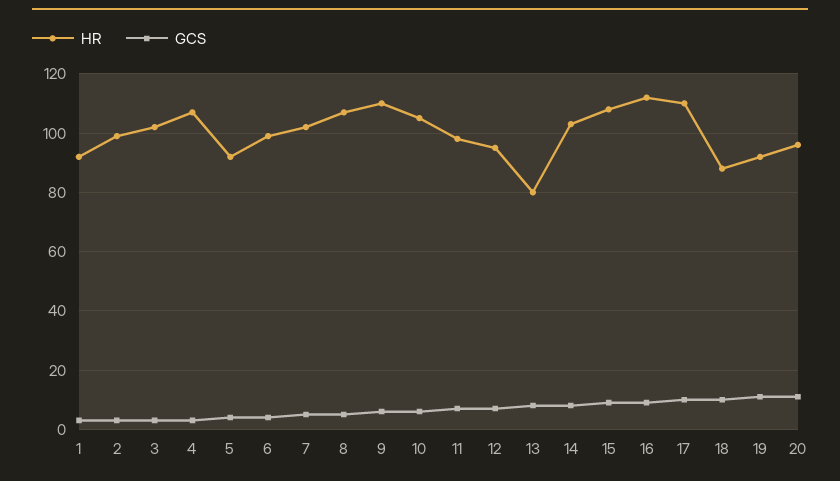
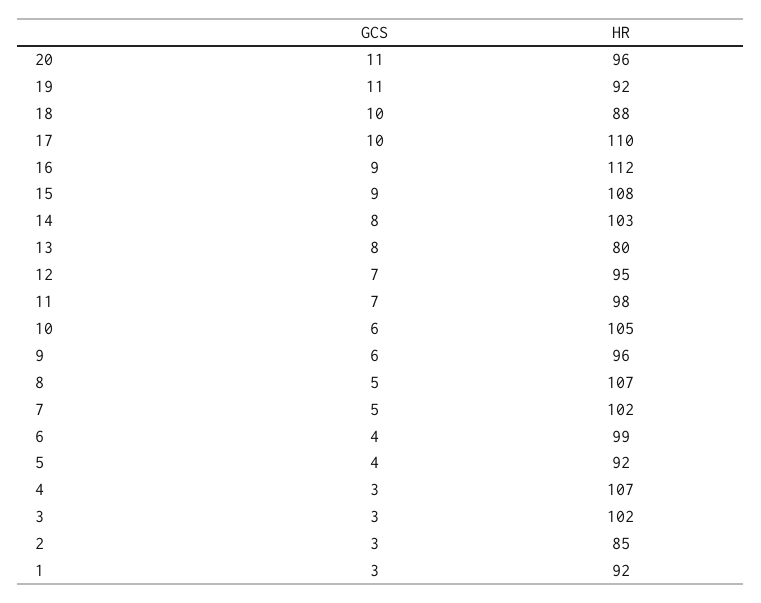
HR, 2: 100 -> 85
HR, 9: 110 -> 96

